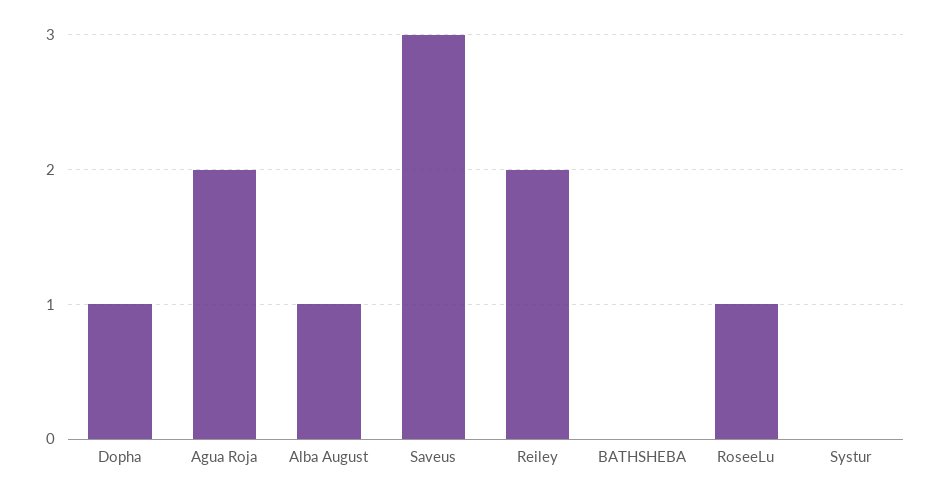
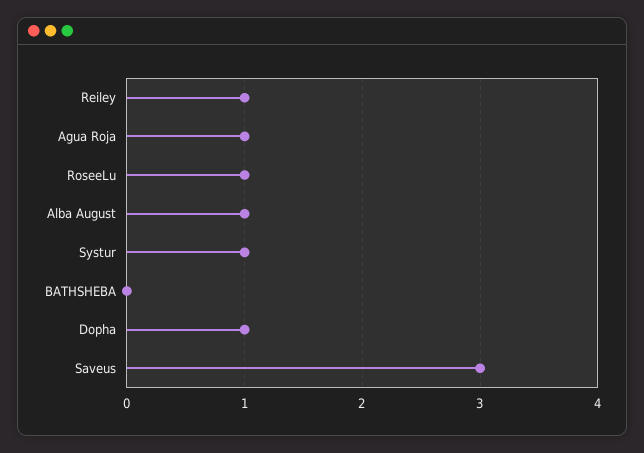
Agua Roja: 2 -> 1
Reiley: 2 -> 1
Systur: 0 -> 1

